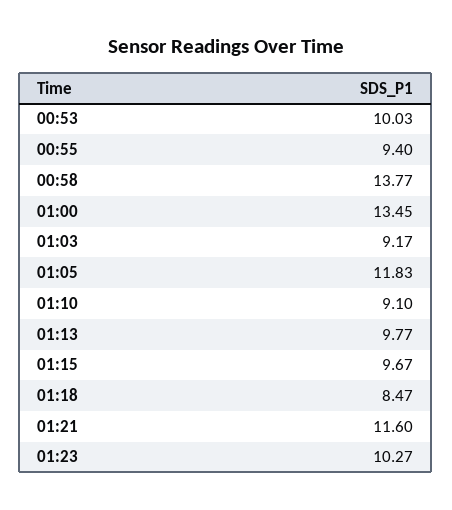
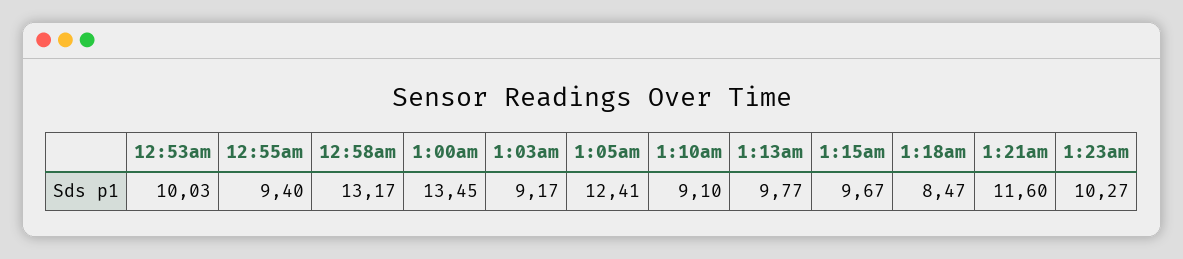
00:58: 13.77 -> 13.17
01:05: 11.83 -> 12.41

